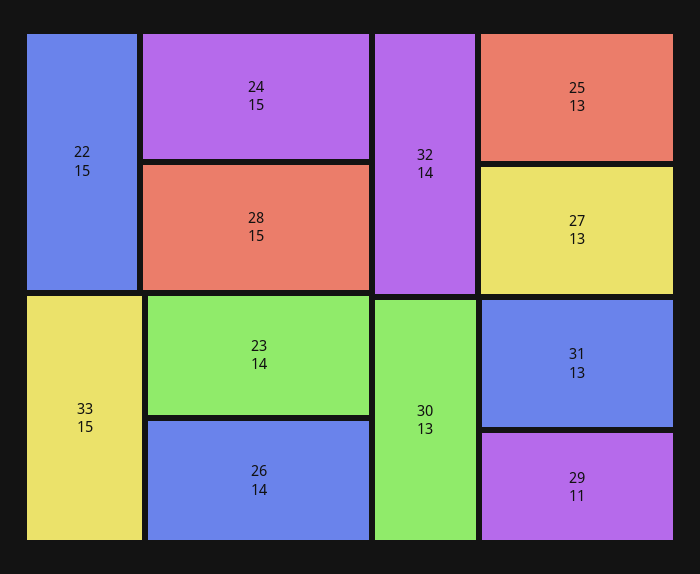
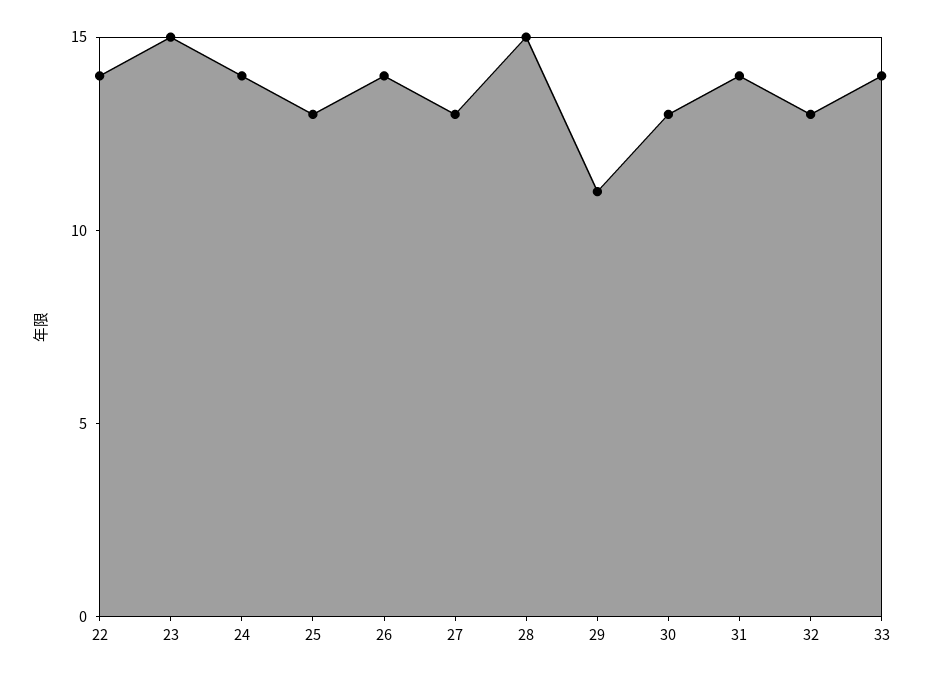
22: 15 -> 14
24: 15 -> 14
33: 15 -> 14
23: 14 -> 15
32: 14 -> 13
31: 13 -> 14

